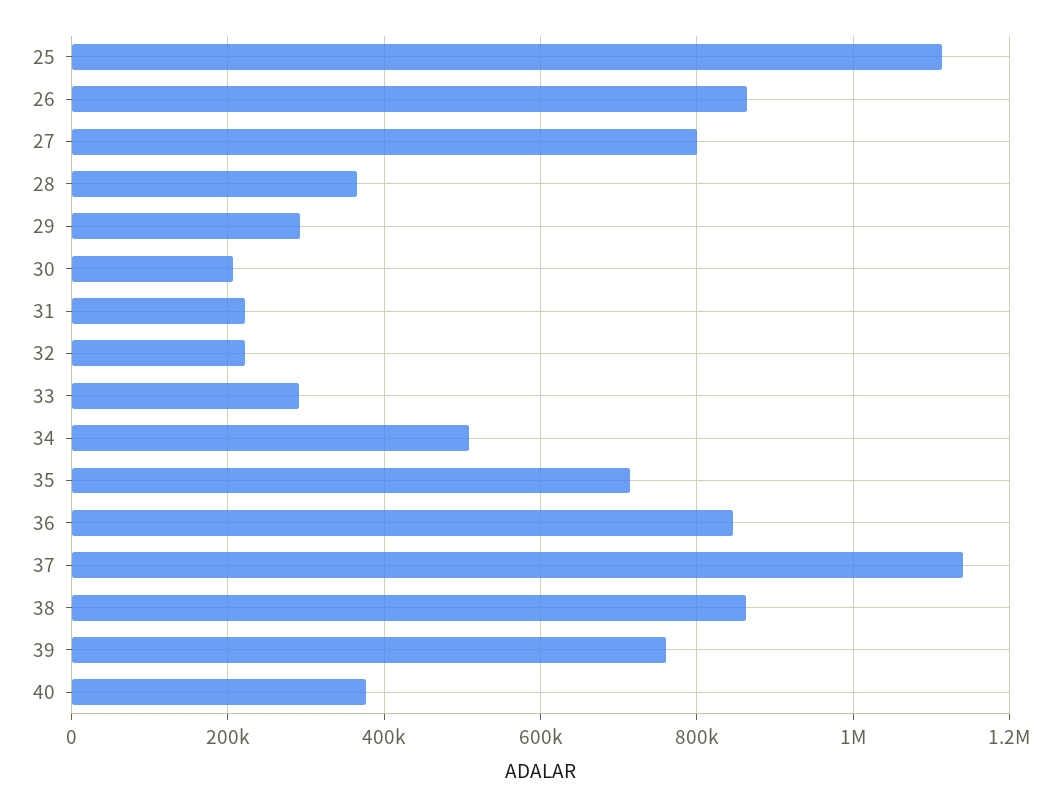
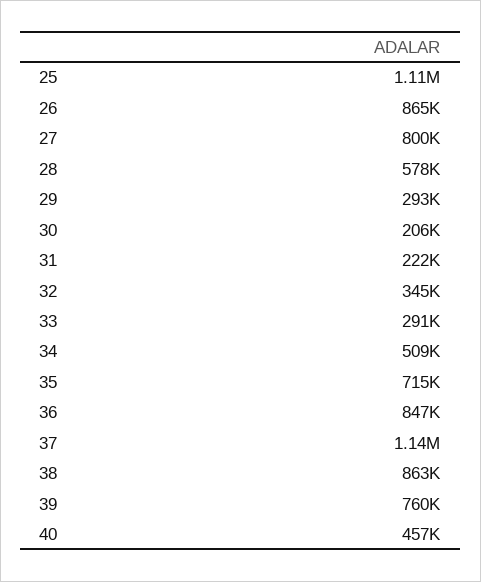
28: 360000 -> 578000
32: 220000 -> 345000
40: 380000 -> 457000

